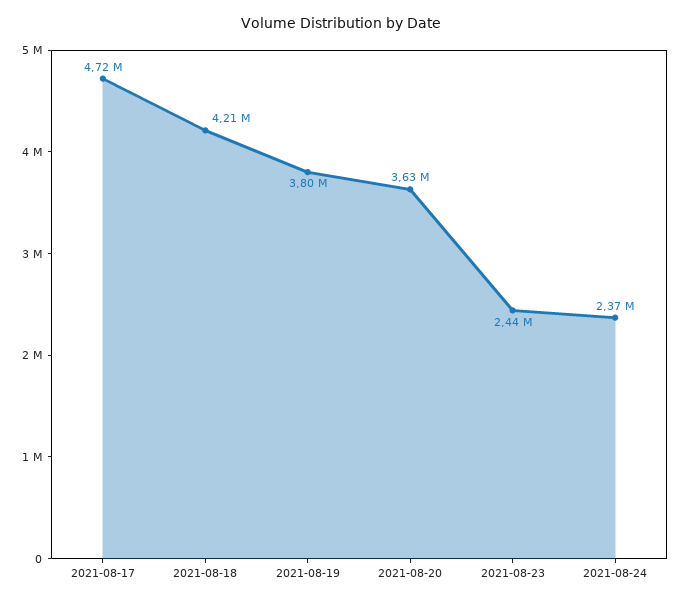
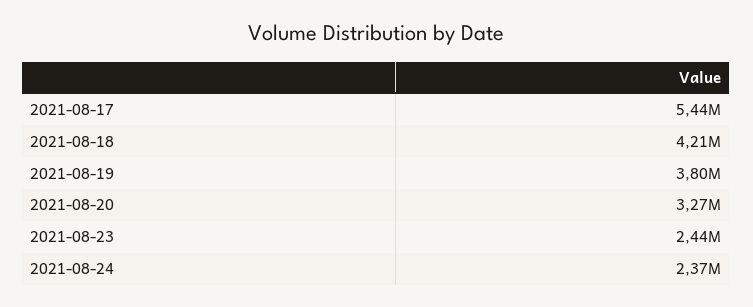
2021-08-17: 4720000 -> 5440000
2021-08-20: 3630000 -> 3270000

